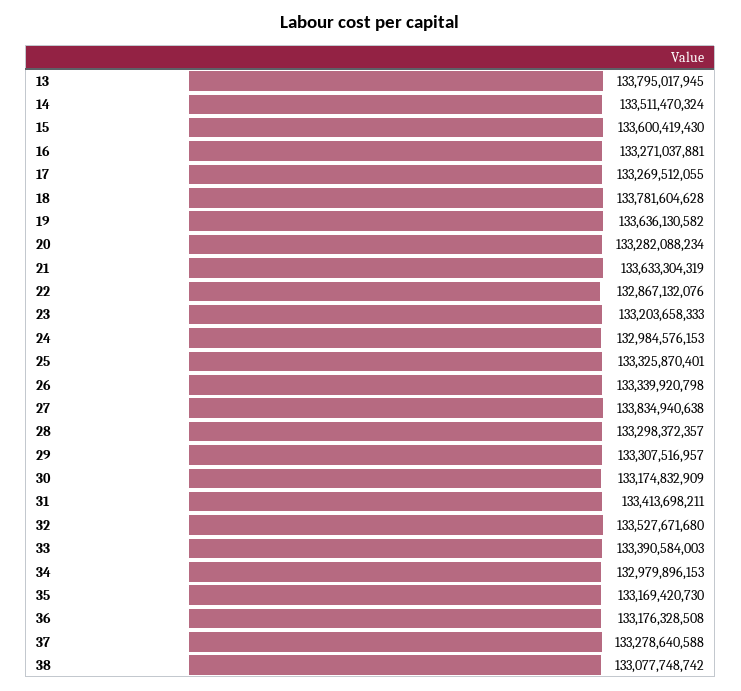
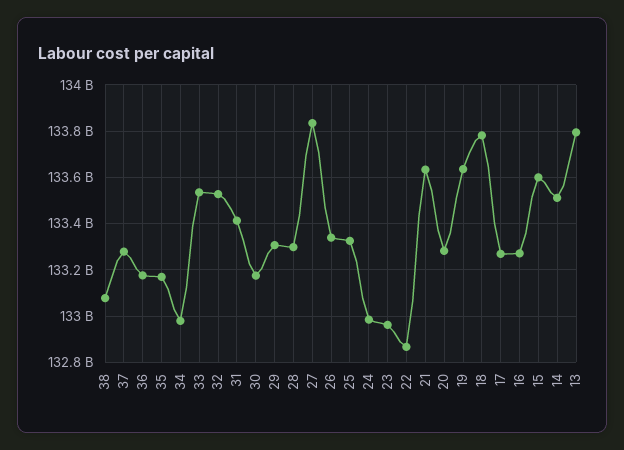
23: 133203658333 -> 132950000000
33: 133390584003 -> 133550000000

